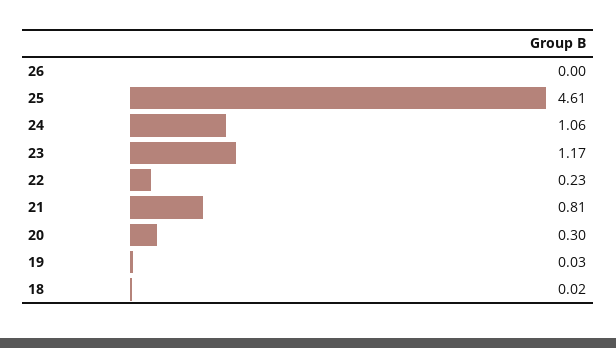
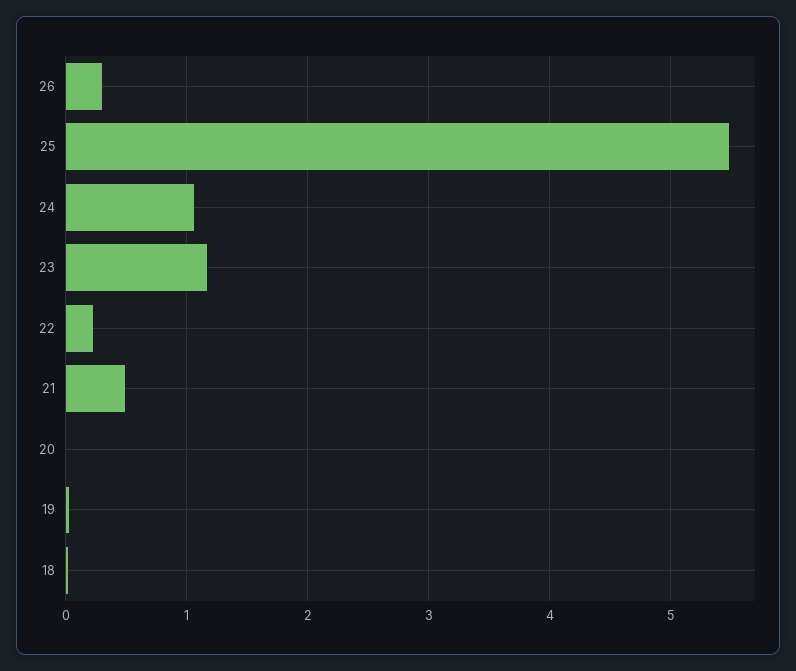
26: 0 -> 0.3
25: 4.61 -> 5.5
21: 0.81 -> 0.5
20: 0.3 -> 0

